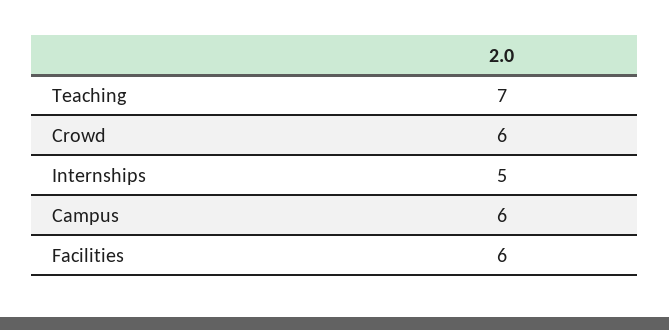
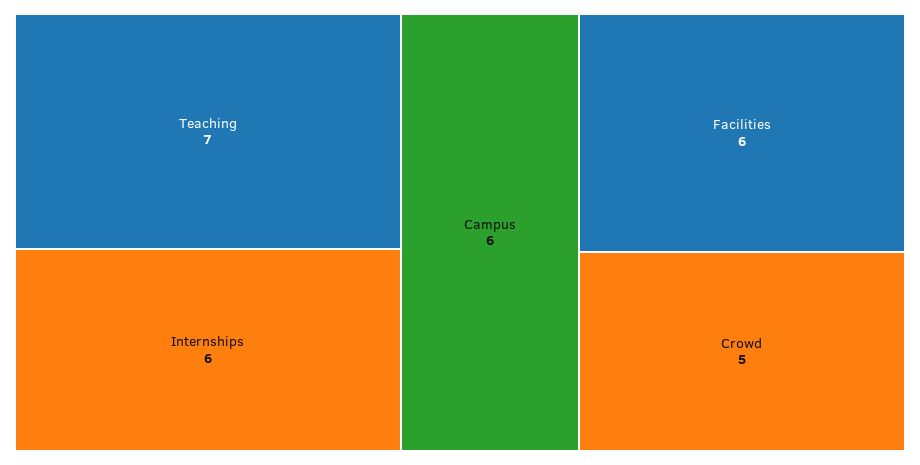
Crowd: 6 -> 5
Internships: 5 -> 6

